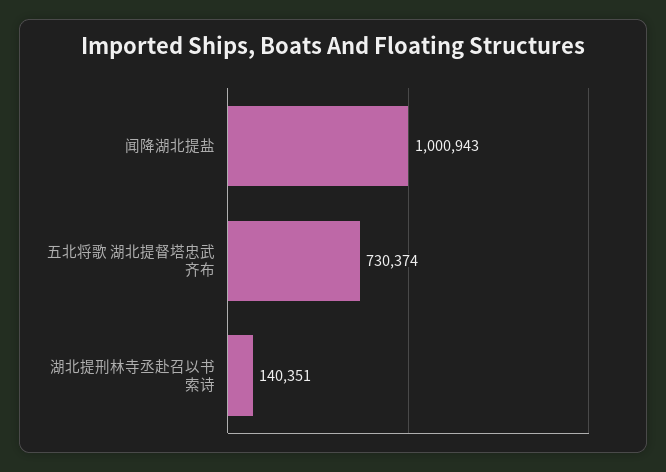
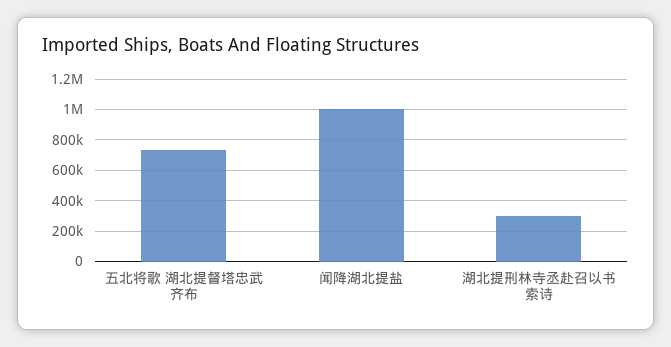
湖北提刑林寺丞赴召以书索诗: 140351 -> 300000

